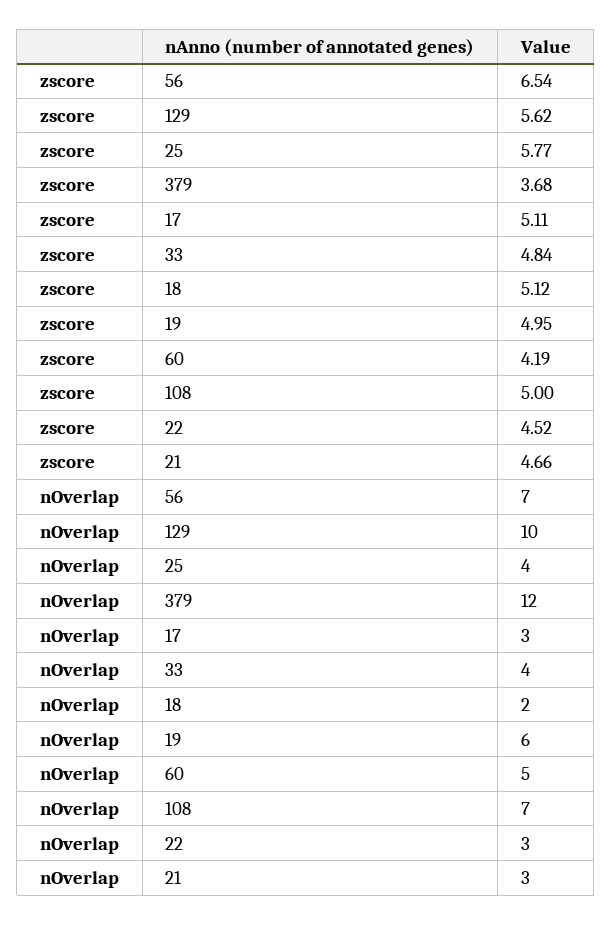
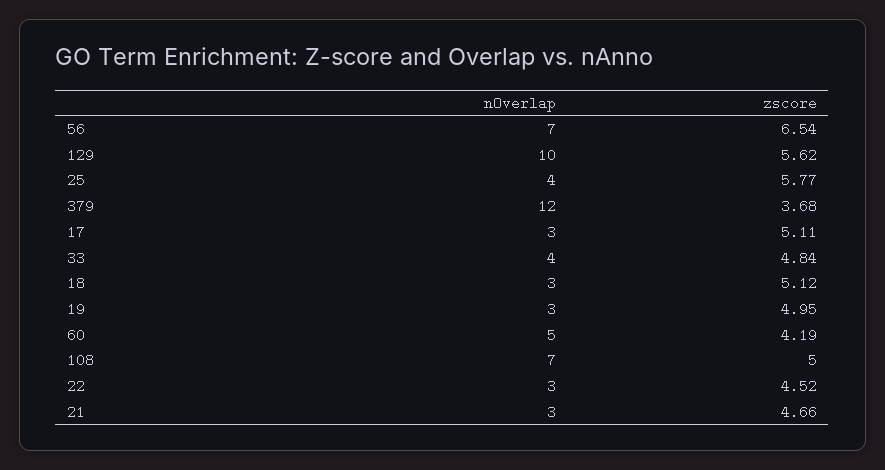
nOverlap, 18: 2 -> 3
nOverlap, 19: 6 -> 3

